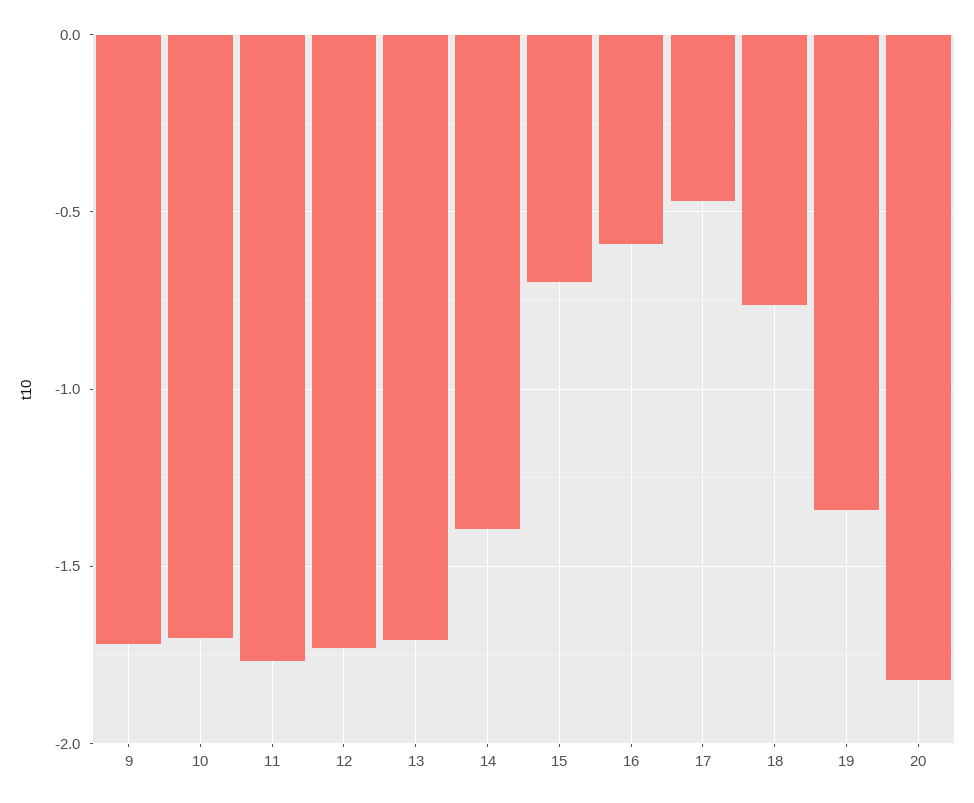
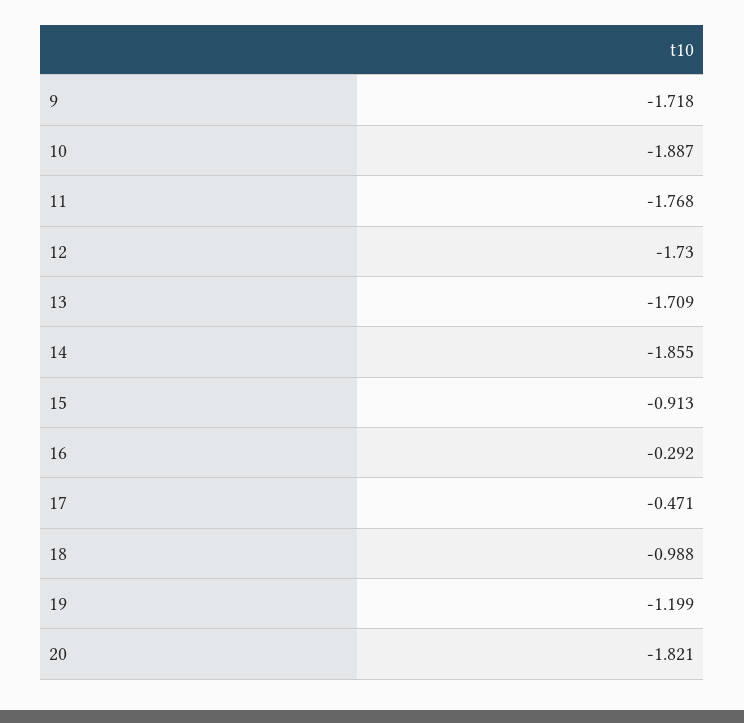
10: -1.7 -> -1.887
14: -1.4 -> -1.855
15: -0.7 -> -0.913
16: -0.6 -> -0.292
18: -0.75 -> -0.988
19: -1.35 -> -1.199

